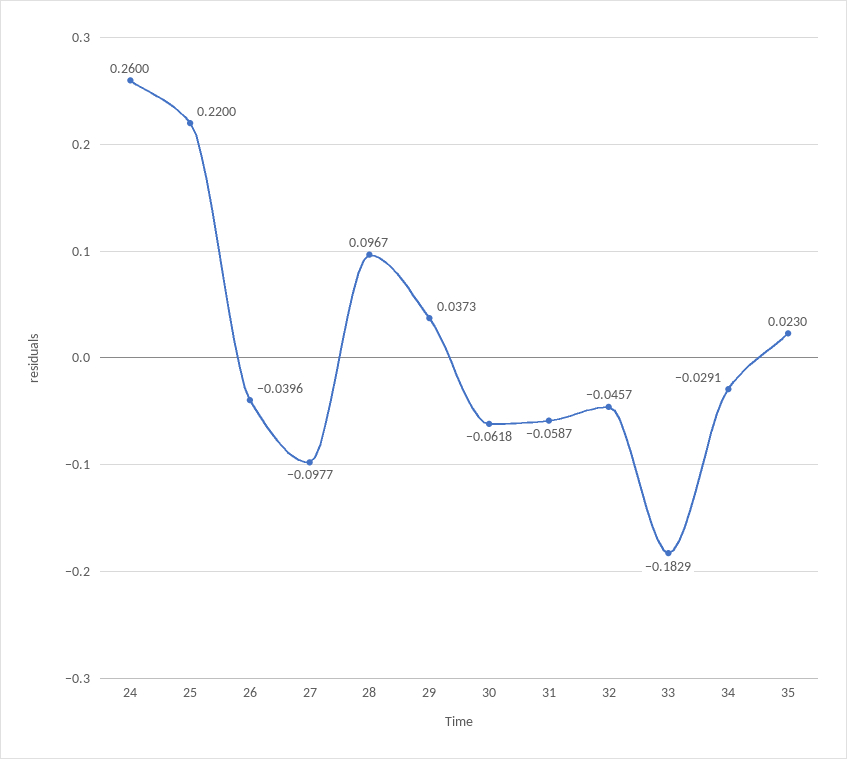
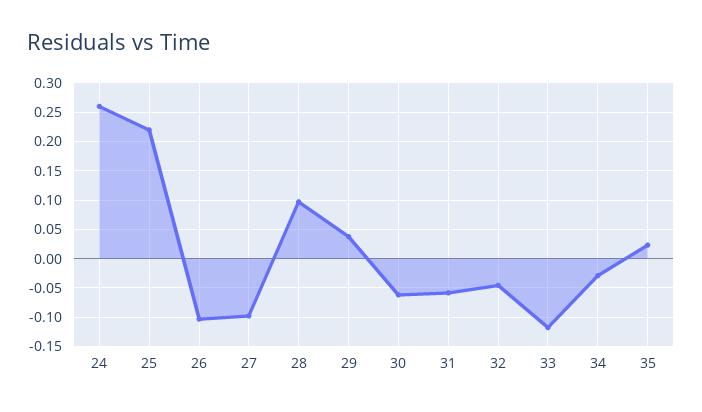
26: -0.0396 -> -0.1
33: -0.1829 -> -0.125

